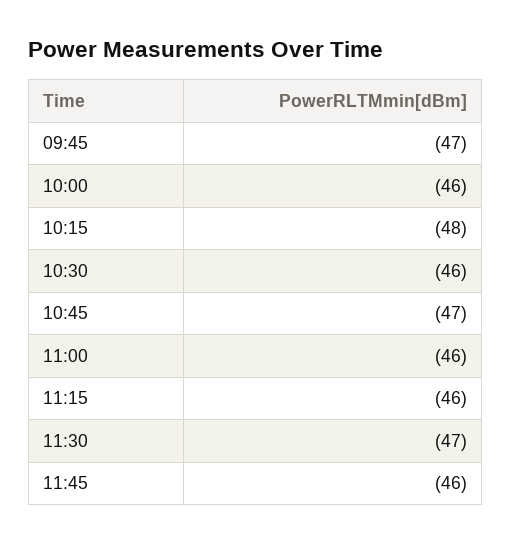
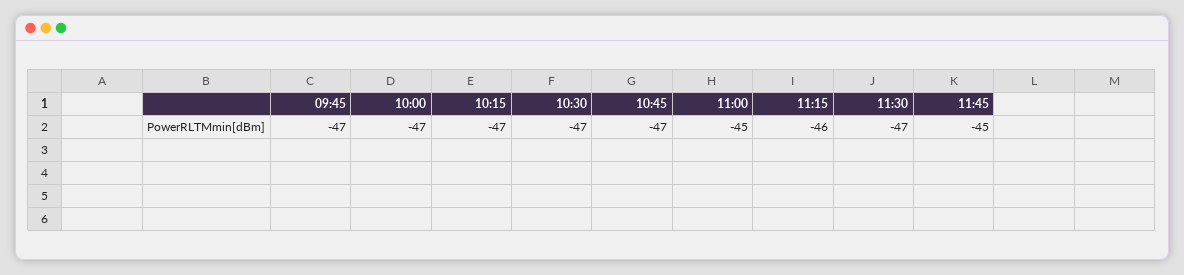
10:00: -46 -> -47
10:15: -48 -> -47
10:30: -46 -> -47
11:00: -46 -> -45
11:45: -46 -> -45

